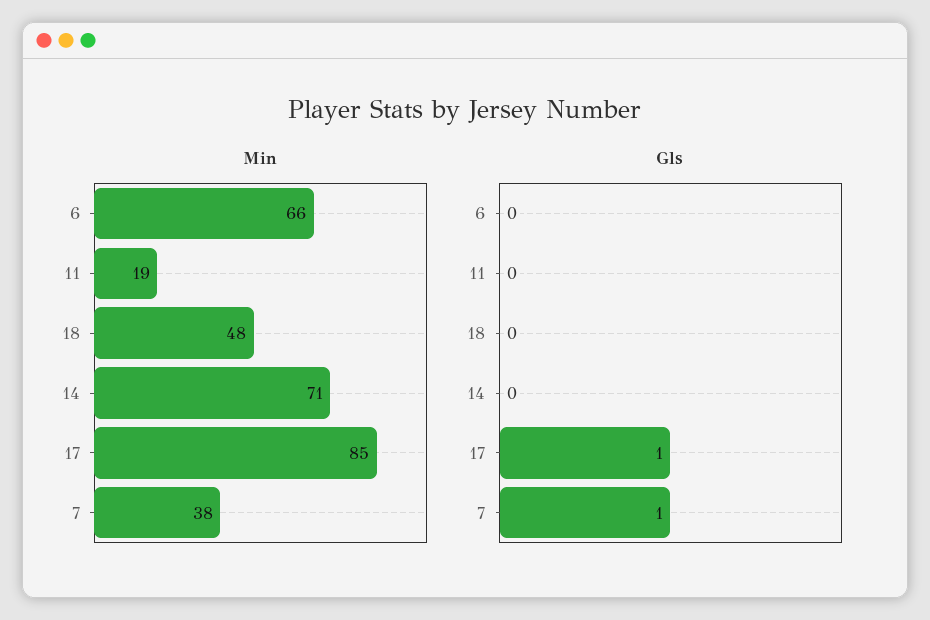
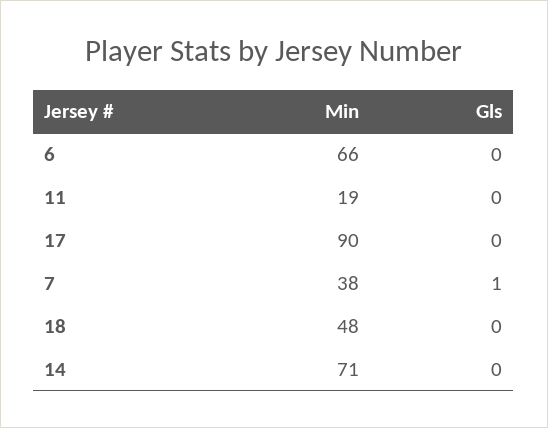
Min, 17: 85 -> 90
Gls, 17: 1 -> 0

